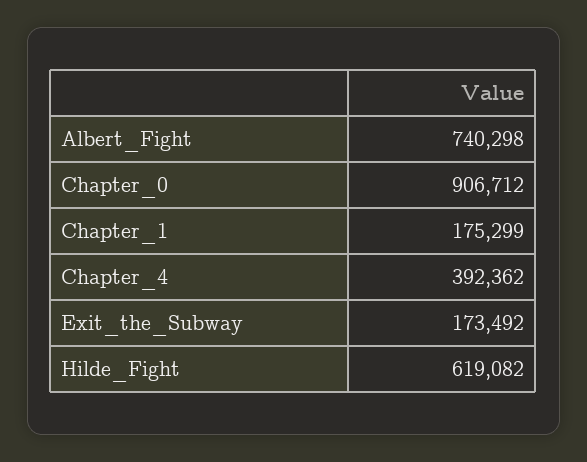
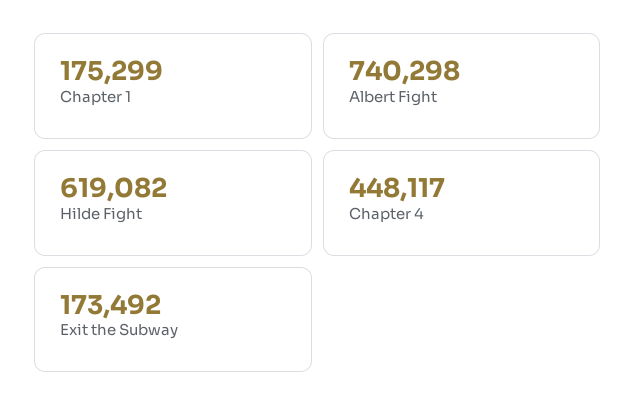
Chapter_0: 906712 -> none
Chapter_4: 392362 -> 448117

